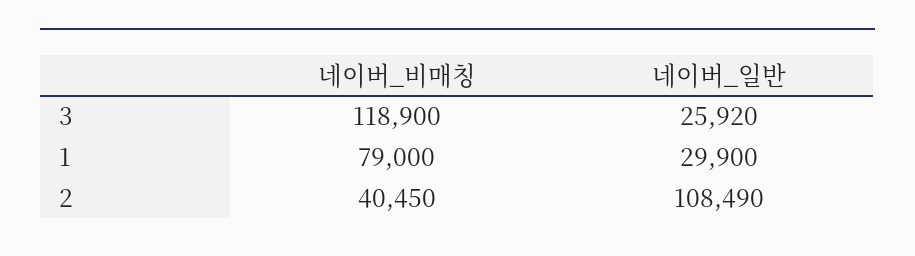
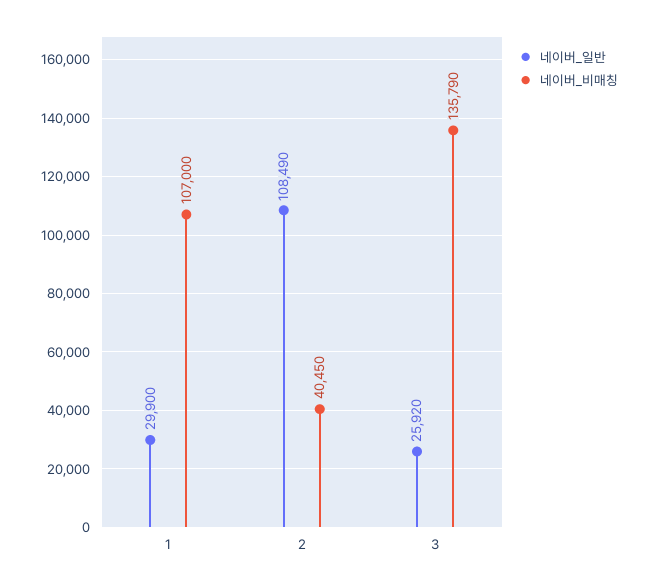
네이버_비매칭, 3: 118900 -> 135790
네이버_비매칭, 1: 79000 -> 107000

